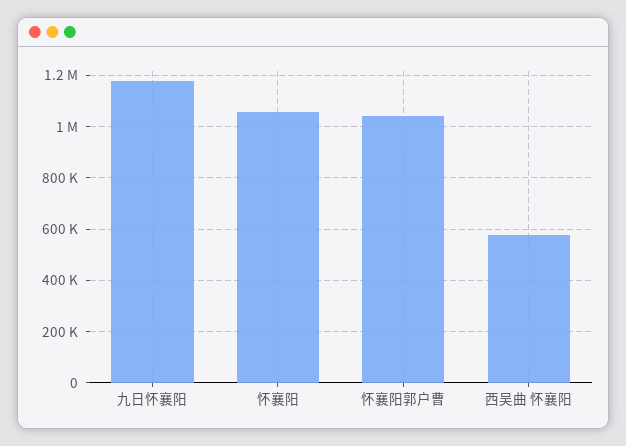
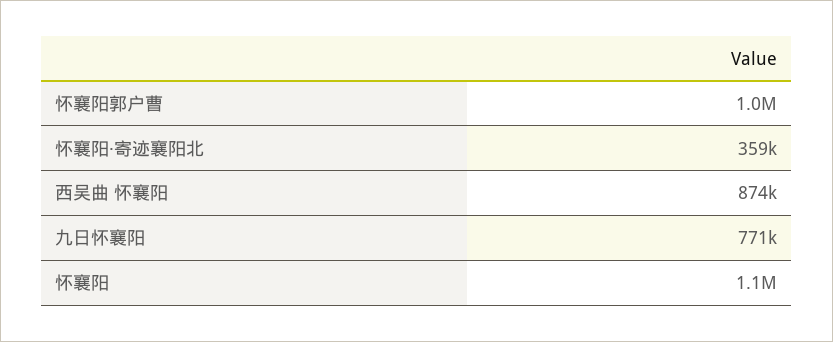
九日怀襄阳: 1175000 -> 771000
西吴曲 怀襄阳: 575000 -> 874000
怀襄阳·寄迹襄阳北: none -> 359000

